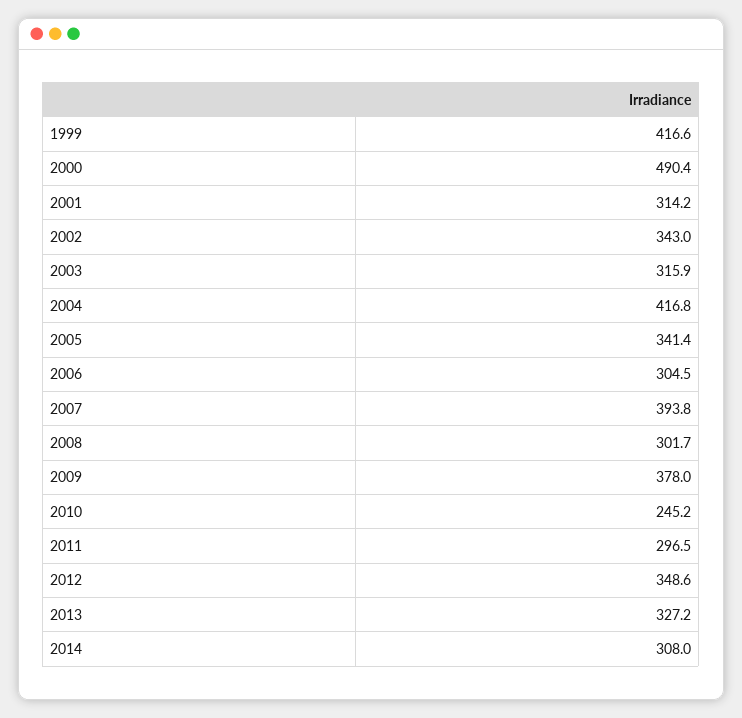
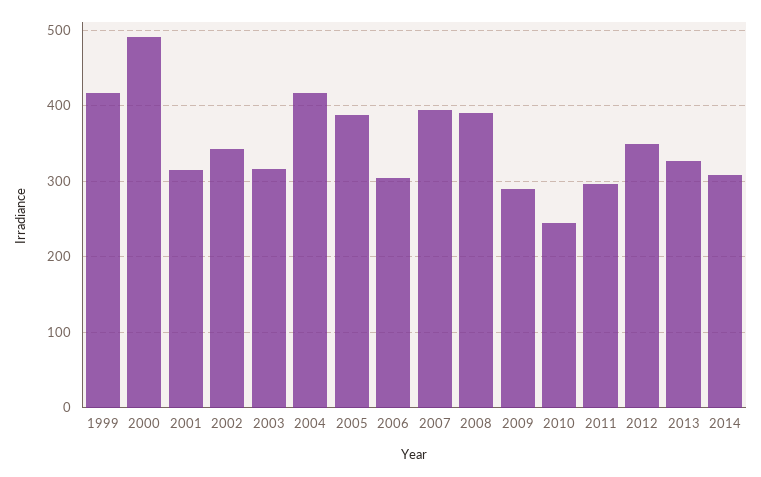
2005: 341.4 -> 390
2008: 301.7 -> 390
2009: 378 -> 290

